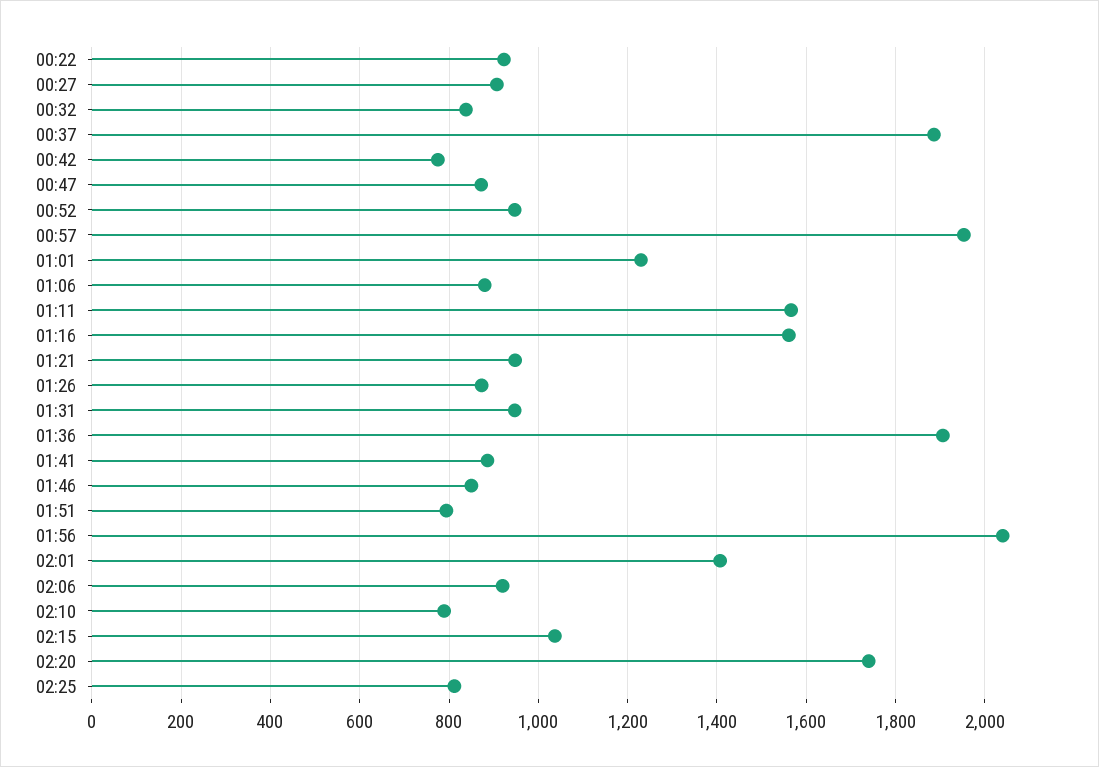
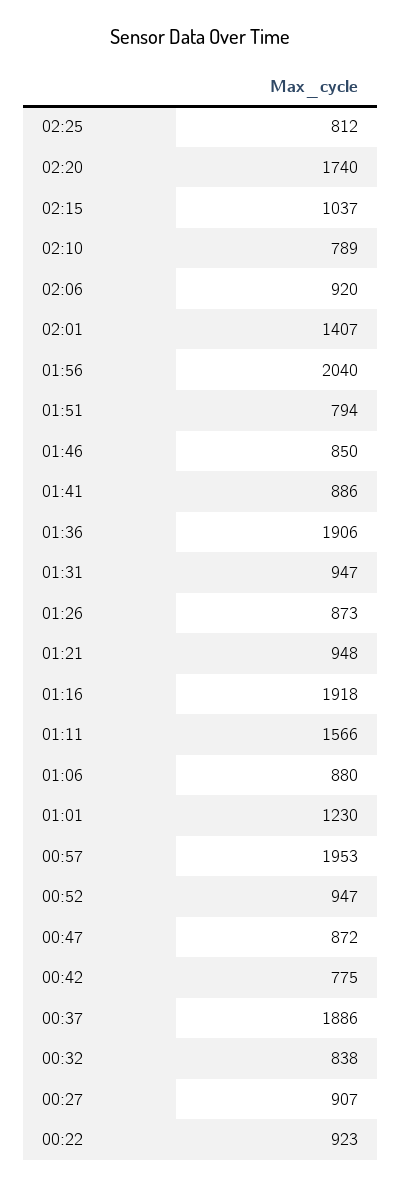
01:16: 1560 -> 1918

